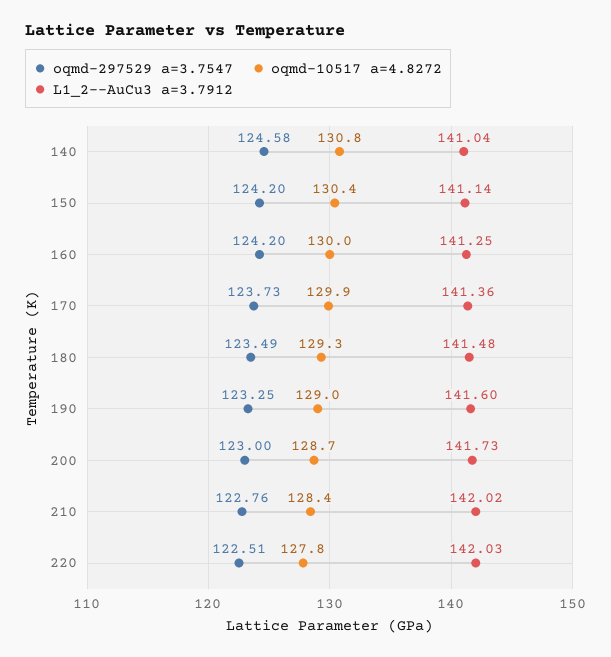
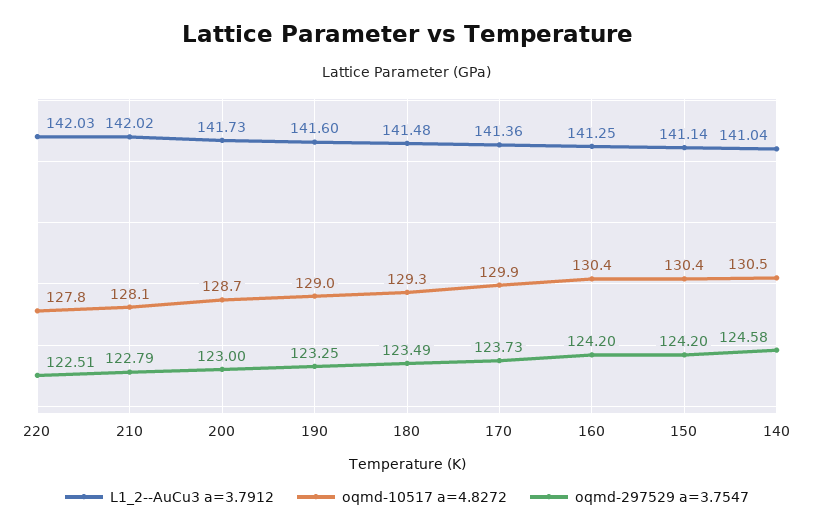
oqmd-10517 a=4.8272, 140: 130.8 -> 130.5
oqmd-10517 a=4.8272, 160: 130 -> 130.4
oqmd-297529 a=3.7547, 210: 122.76 -> 122.79
oqmd-10517 a=4.8272, 210: 128.4 -> 128.1

